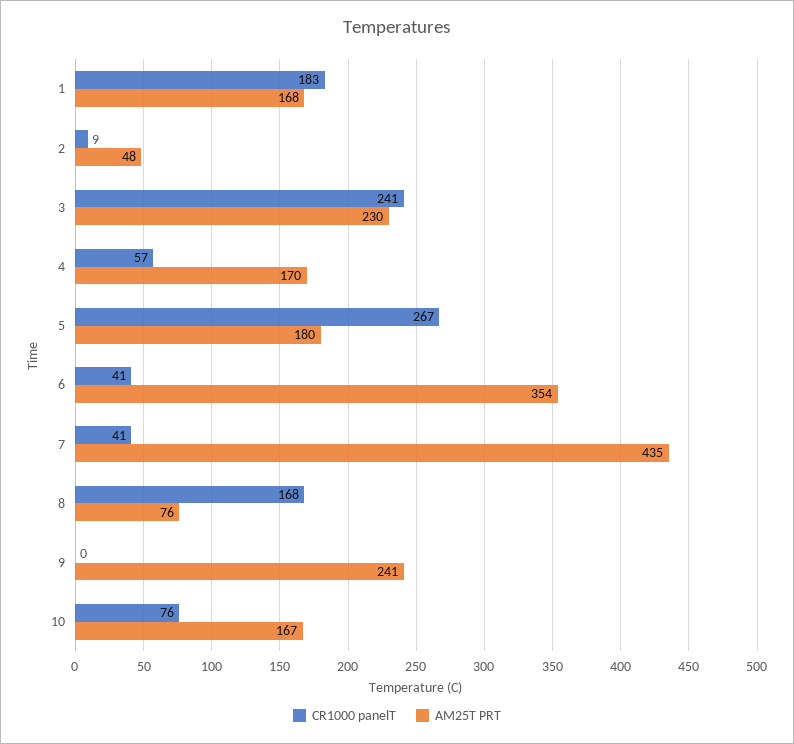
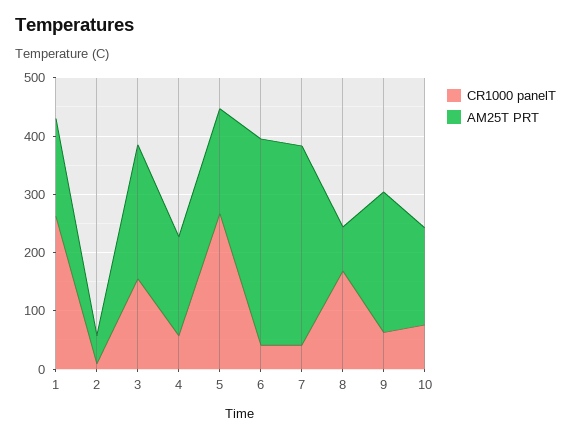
CR1000 panelT, 1: 183 -> 260
CR1000 panelT, 3: 241 -> 160
AM25T PRT, 7: 435 -> 340
CR1000 panelT, 9: 0 -> 60

